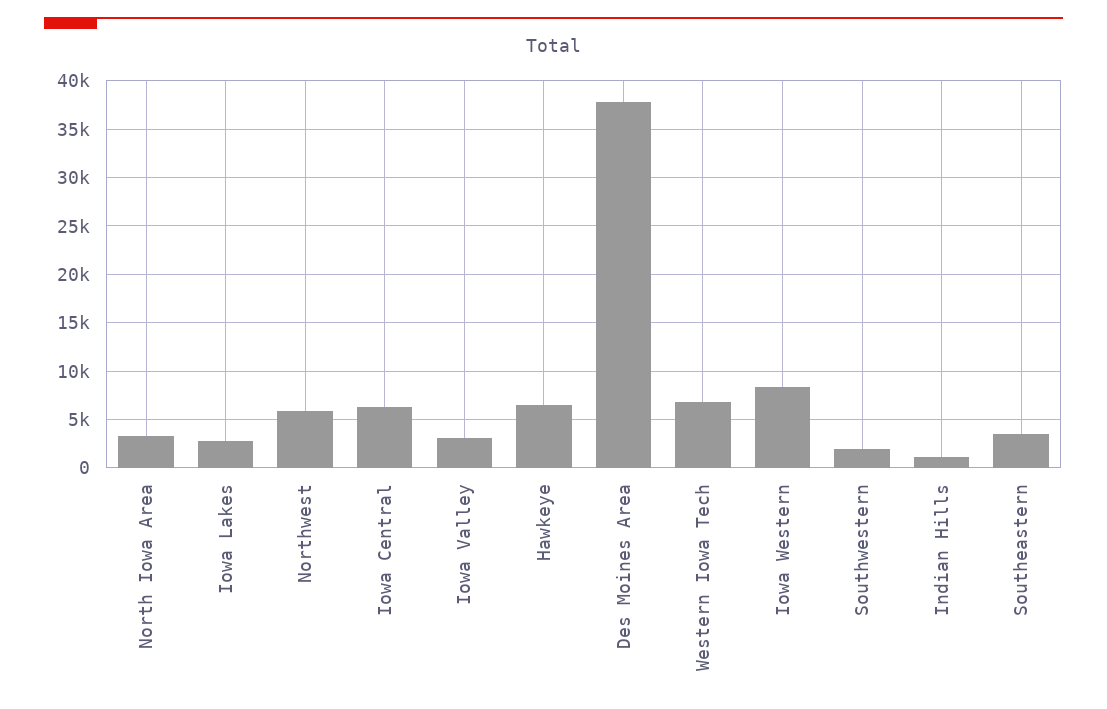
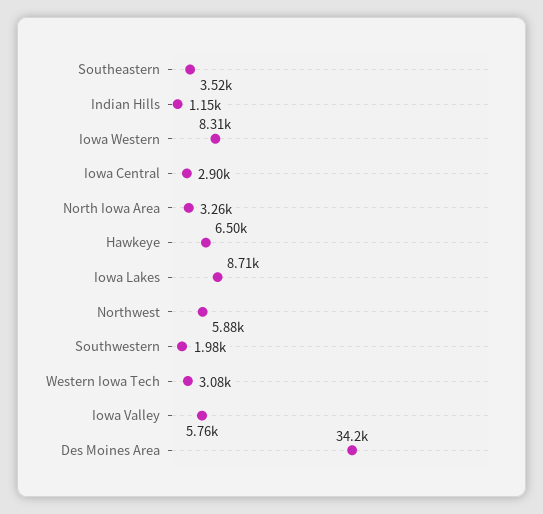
Iowa Lakes: 3000 -> 8710
Iowa Central: 6000 -> 2900
Iowa Valley: 3000 -> 5760
Des Moines Area: 38000 -> 34200
Western Iowa Tech: 7000 -> 3080

